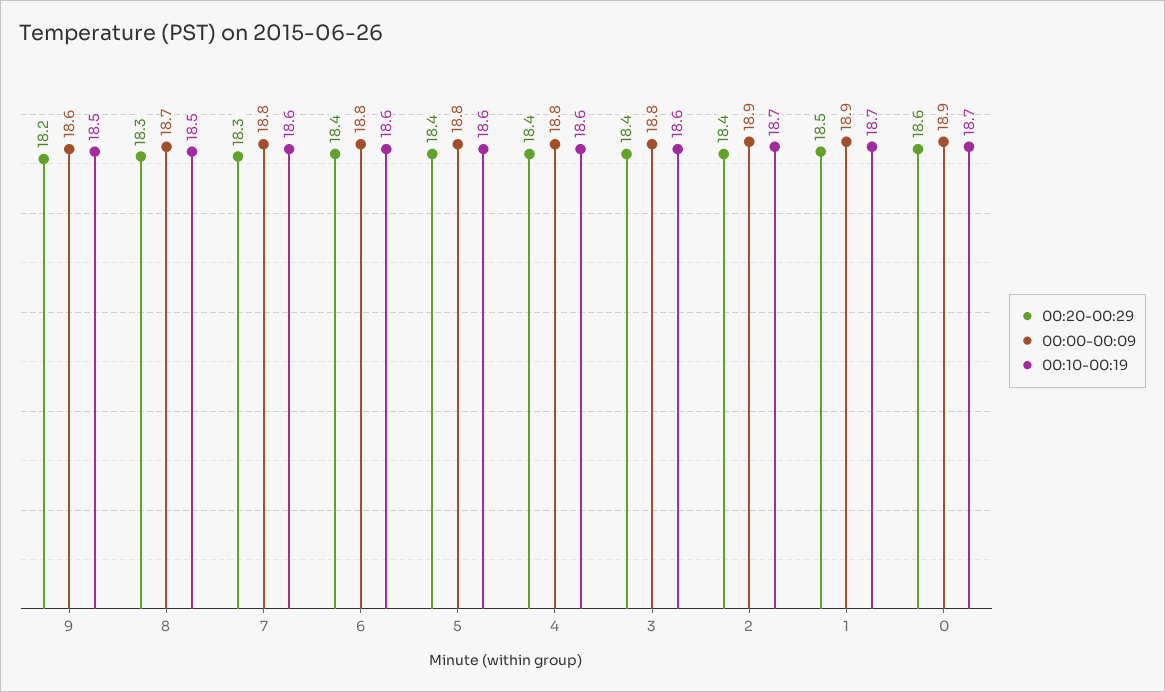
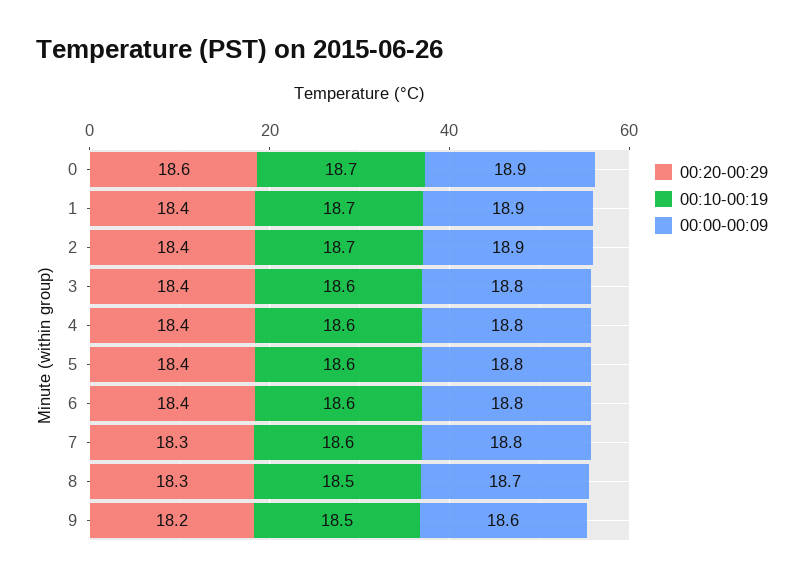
00:20-00:29, 1: 18.5 -> 18.4

